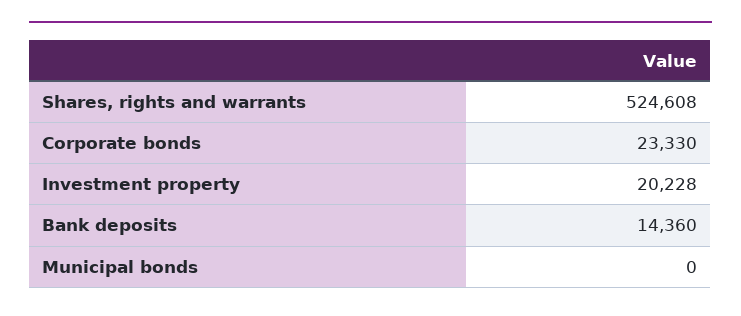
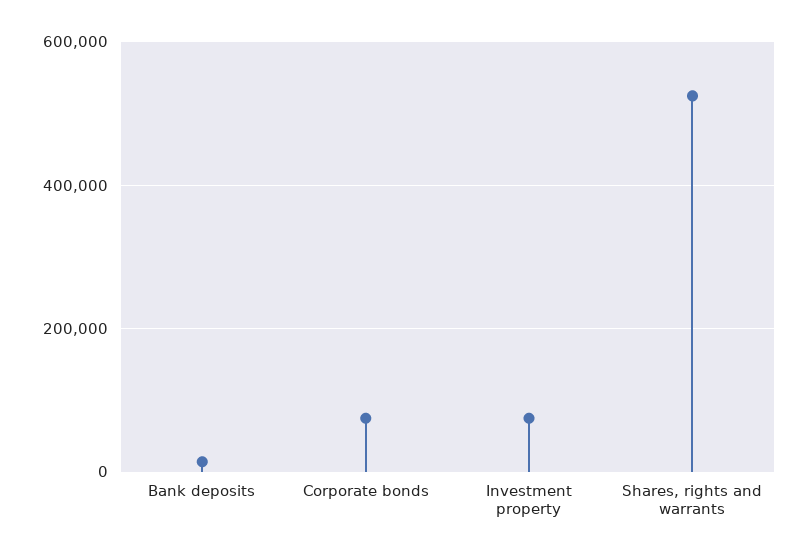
Corporate bonds: 23330 -> 80000
Investment property: 20228 -> 80000
Municipal bonds: 0 -> none

